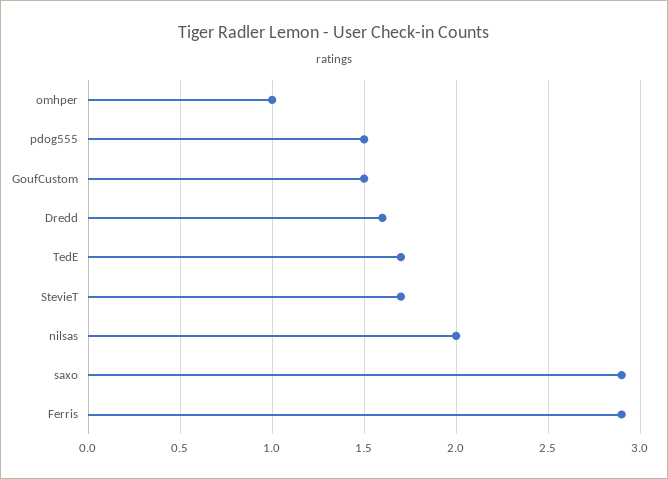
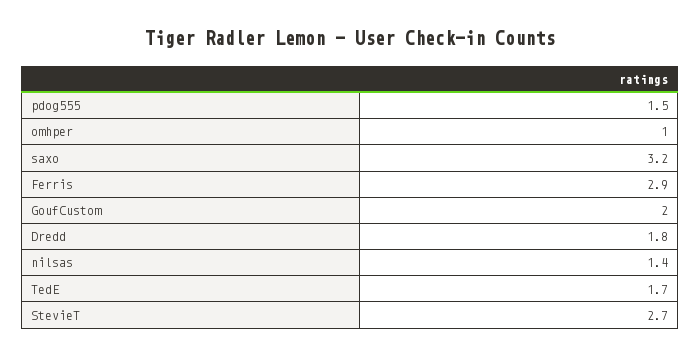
GoufCustom: 1.5 -> 2
Dredd: 1.6 -> 1.8
StevieT: 1.7 -> 2.7
nilsas: 2 -> 1.4
saxo: 2.9 -> 3.2

